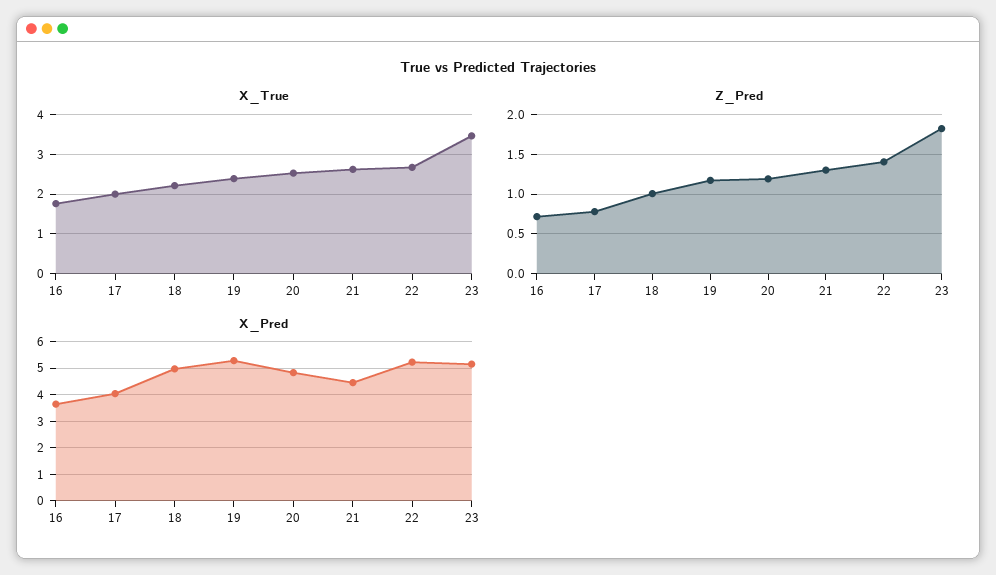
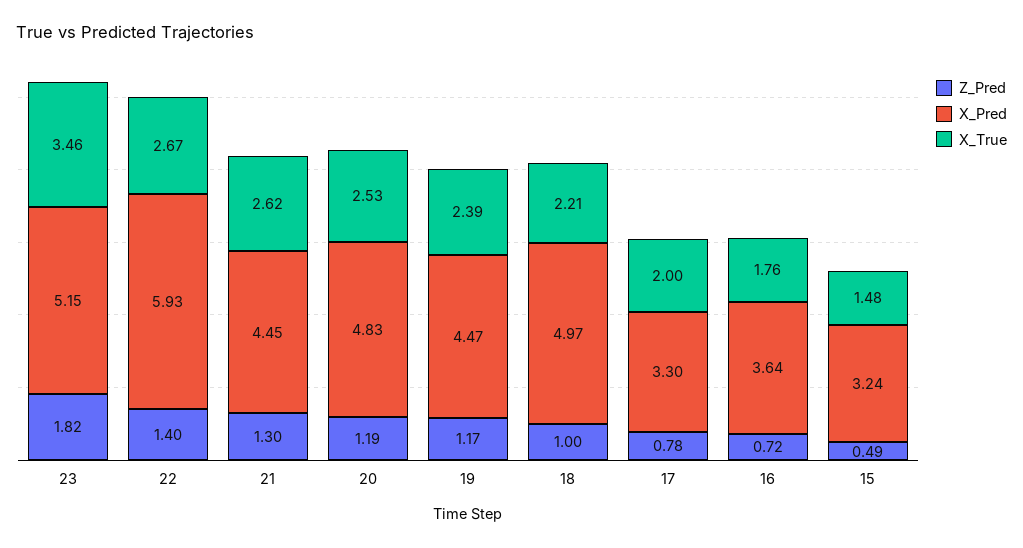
X_Pred, 17: 4 -> 3.3
X_Pred, 19: 5.25 -> 4.47
X_Pred, 22: 5.25 -> 5.93
Z_Pred, 15: none -> 0.49
X_Pred, 15: none -> 3.24
X_True, 15: none -> 1.48

